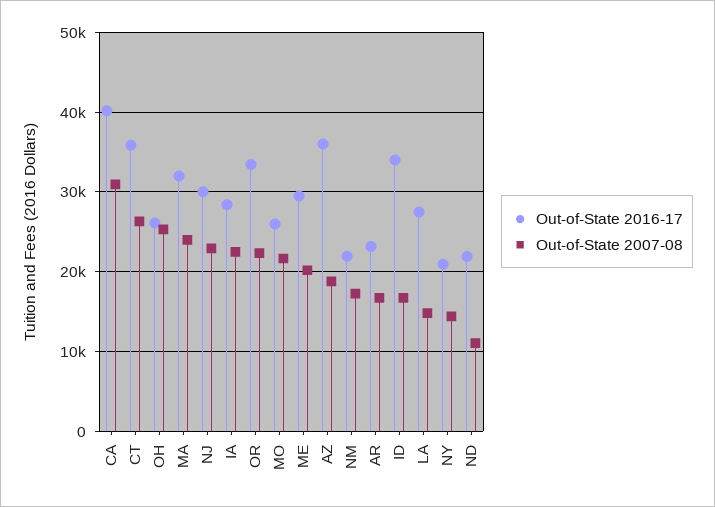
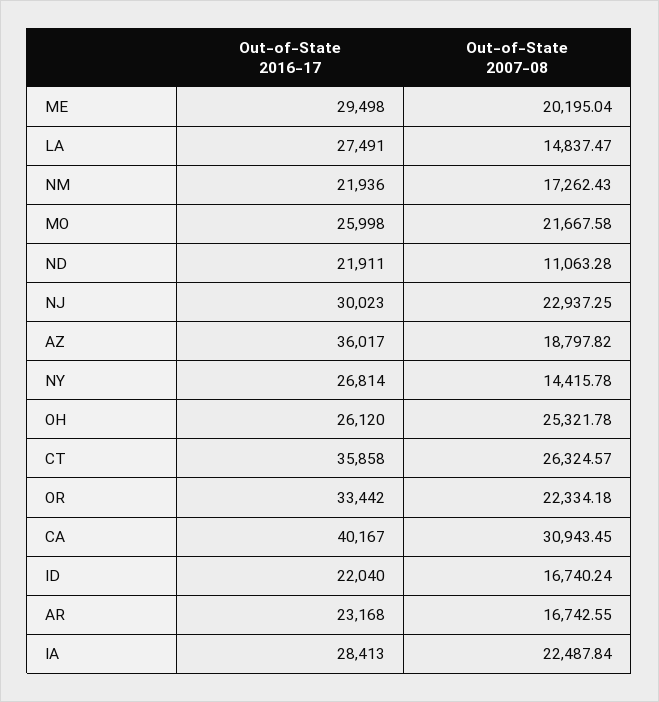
Out-of-State 2016-17, MA: 32000 -> none
Out-of-State 2007-08, MA: 24000 -> none
Out-of-State 2016-17, ID: 34000 -> 22040
Out-of-State 2016-17, NY: 21000 -> 26814

